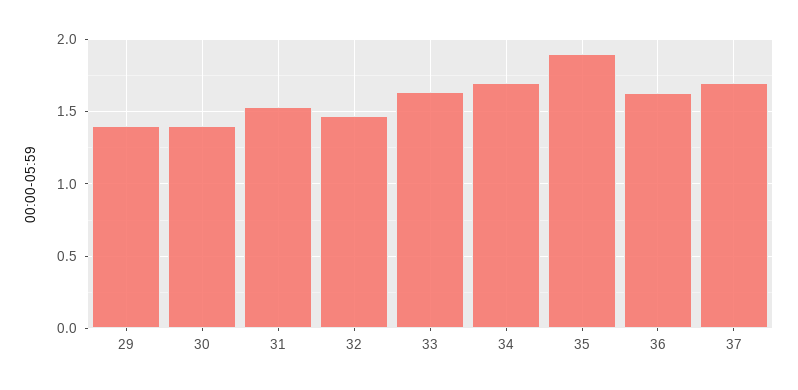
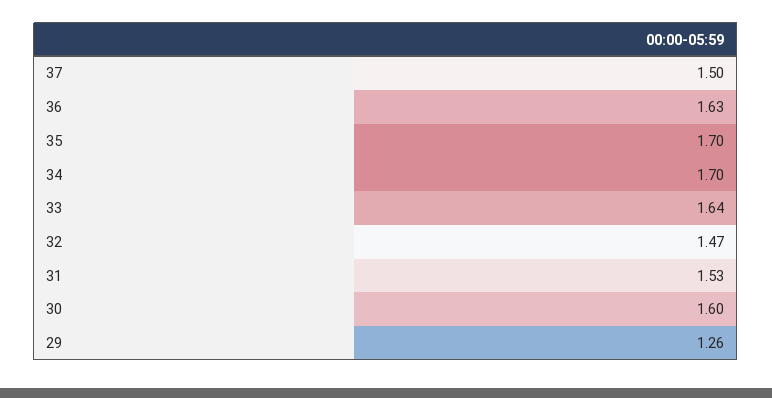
29: 1.4 -> 1.26
30: 1.4 -> 1.6
35: 1.9 -> 1.7
37: 1.7 -> 1.5

